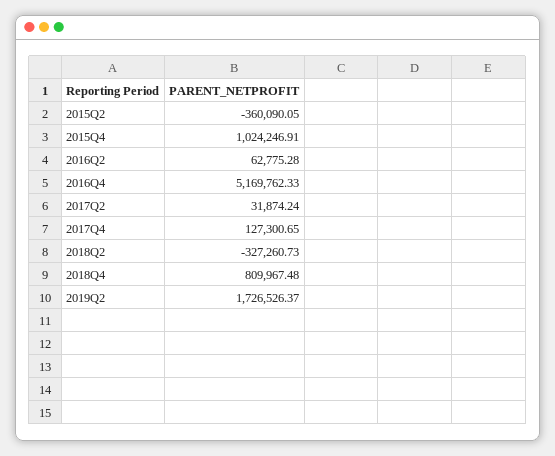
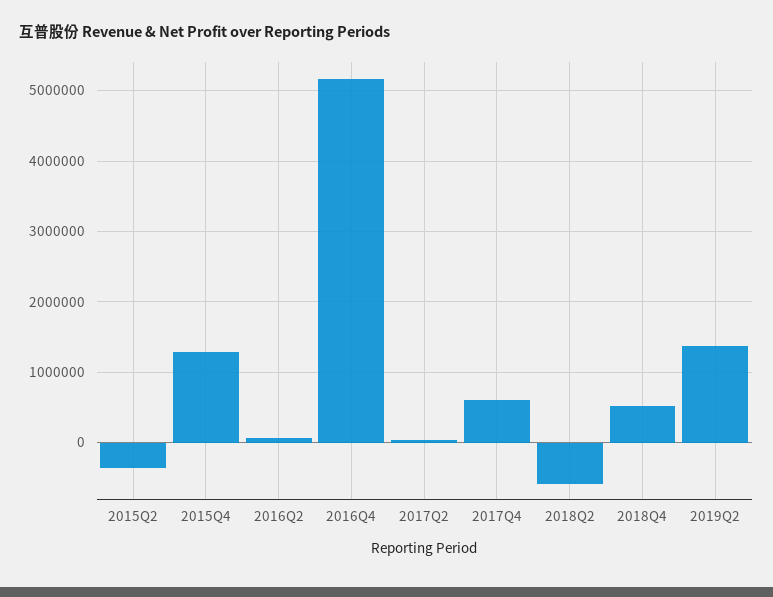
2015Q4: 1024246.91 -> 1300000
2017Q4: 127300.65 -> 600000
2018Q2: -327260.73 -> -600000
2018Q4: 809967.48 -> 500000
2019Q2: 1726526.37 -> 1400000

